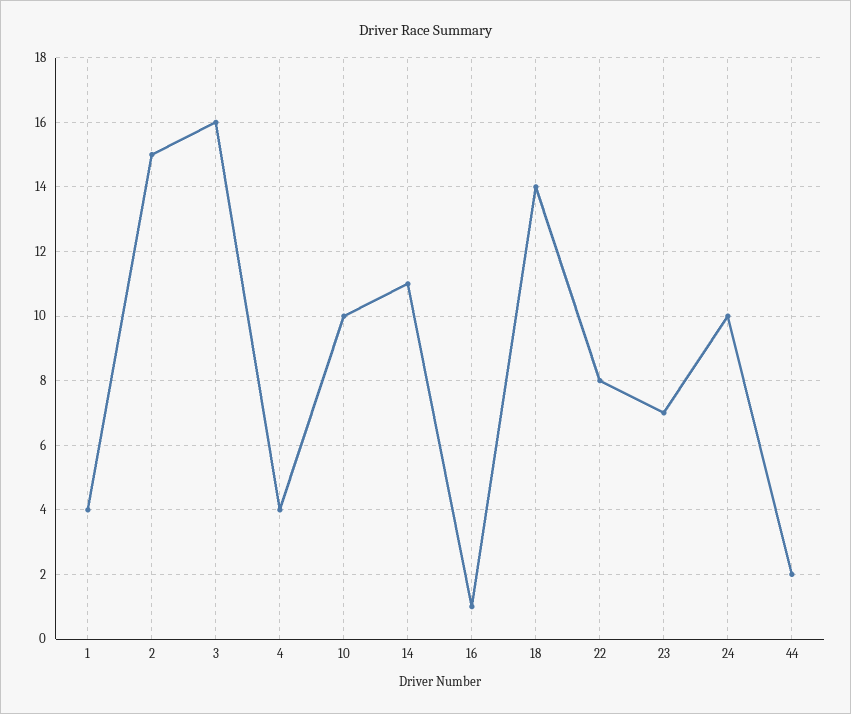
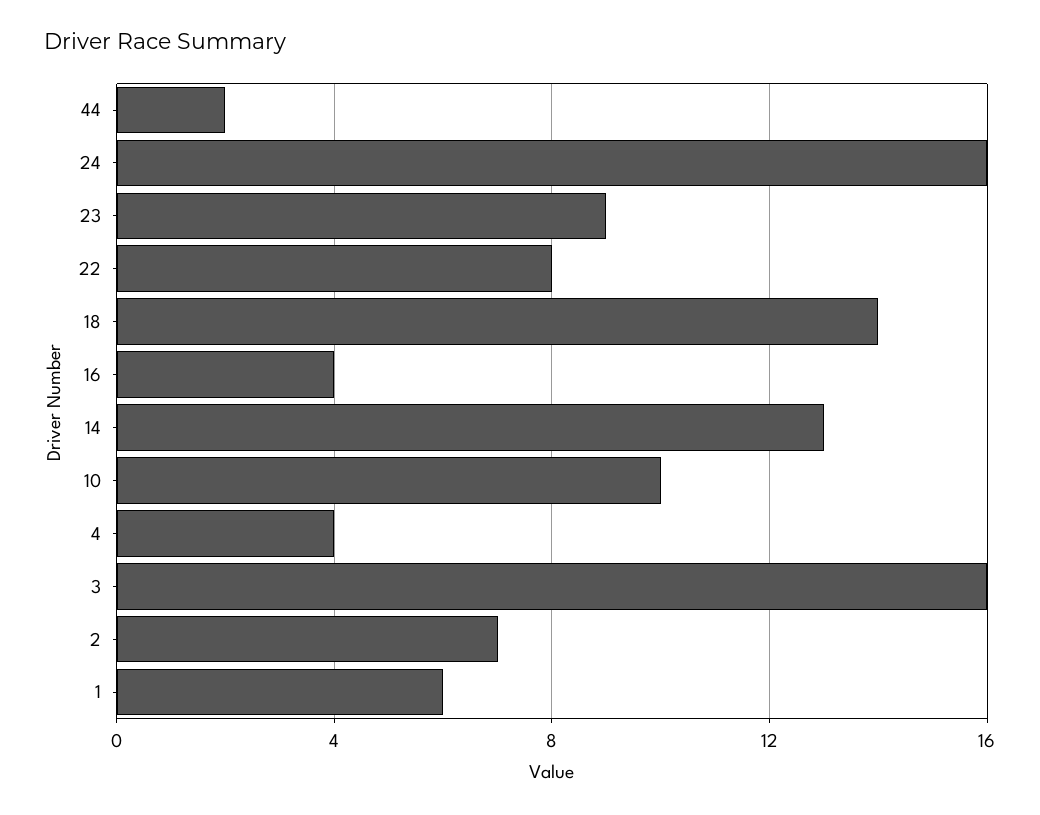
1: 4 -> 6
2: 15 -> 7
14: 11 -> 13
16: 1 -> 4
23: 7 -> 9
24: 10 -> 16

